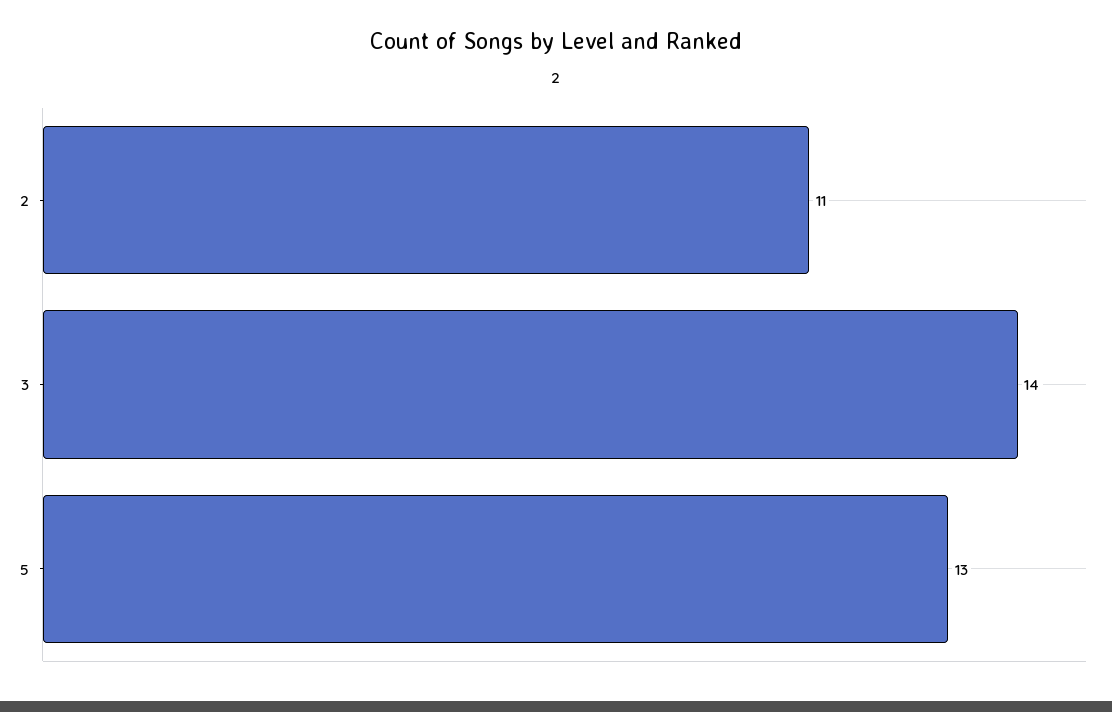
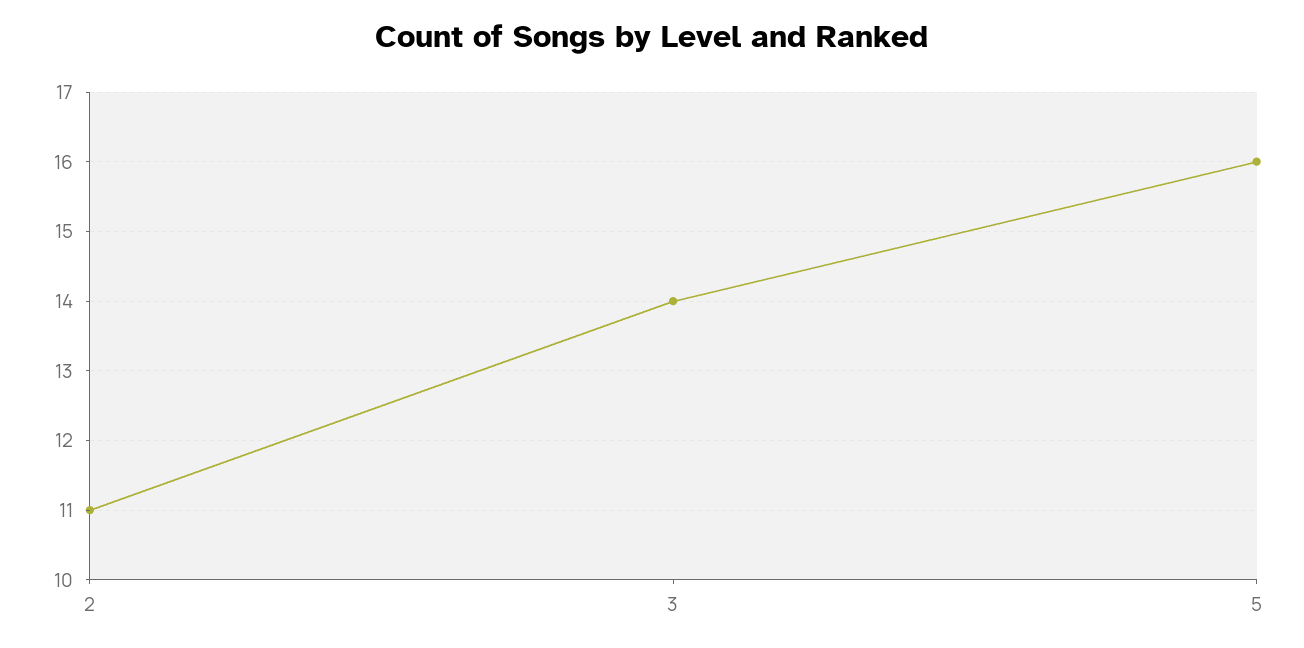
5: 13 -> 16

